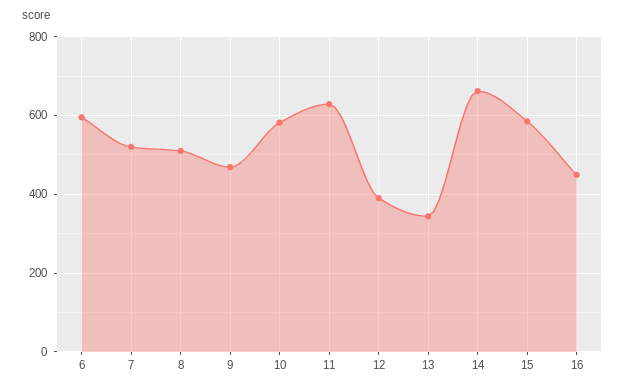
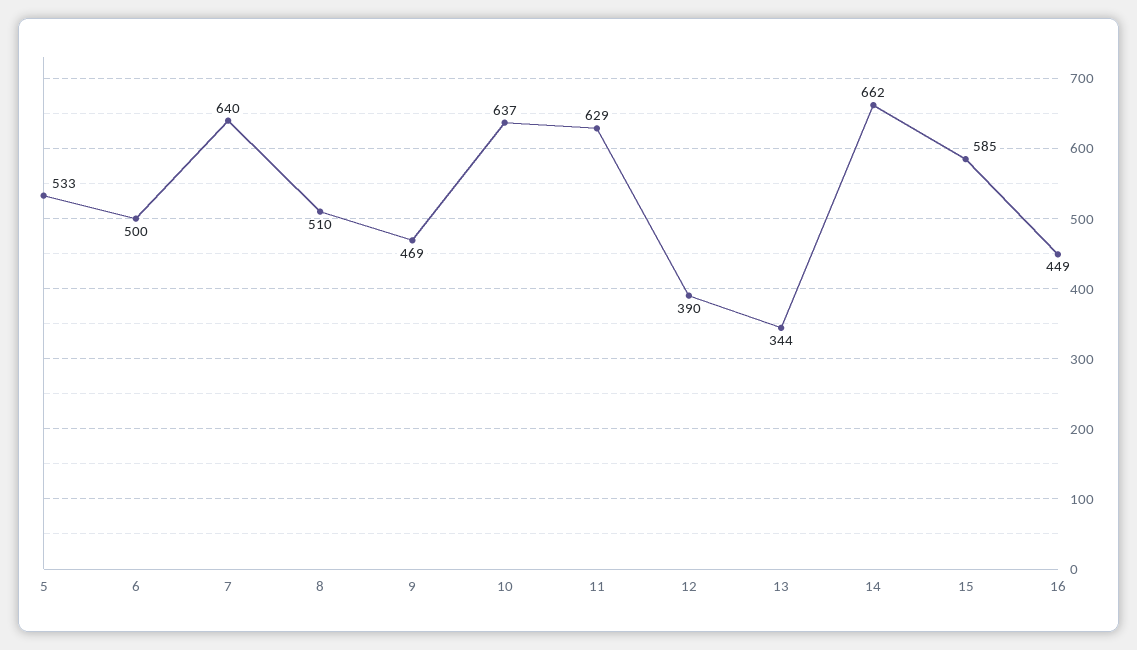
6: 600 -> 500
7: 520 -> 640
10: 580 -> 637
5: none -> 533

